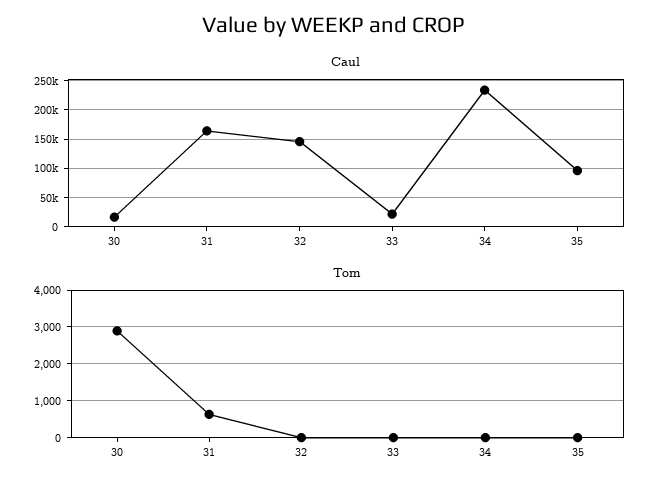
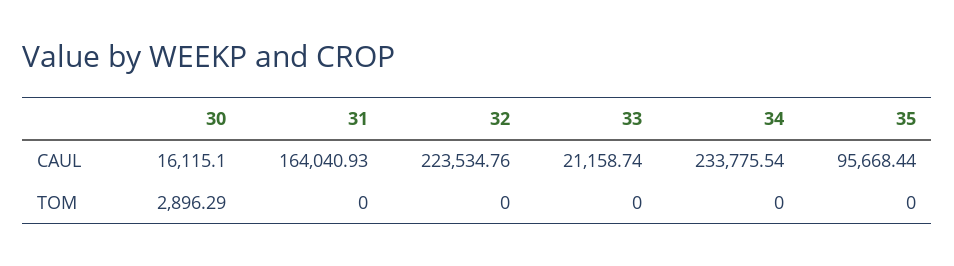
Caul, 32: 150000 -> 223534.76
Tom, 31: 600 -> 0

